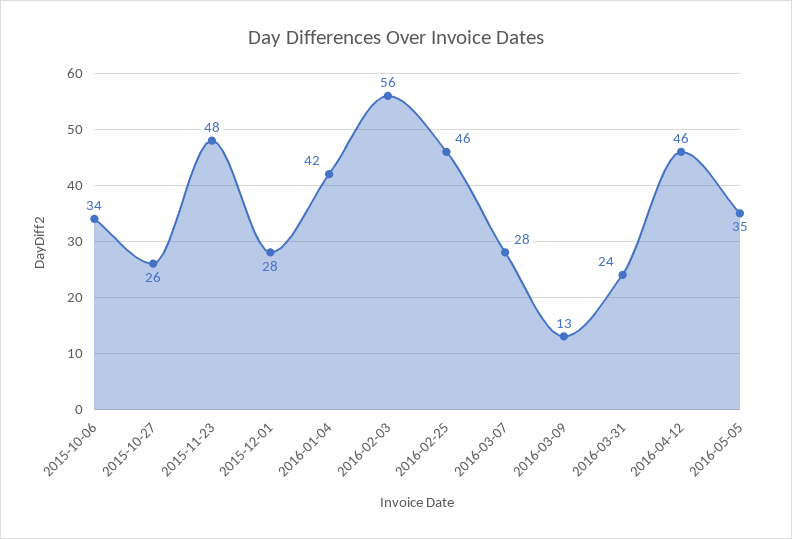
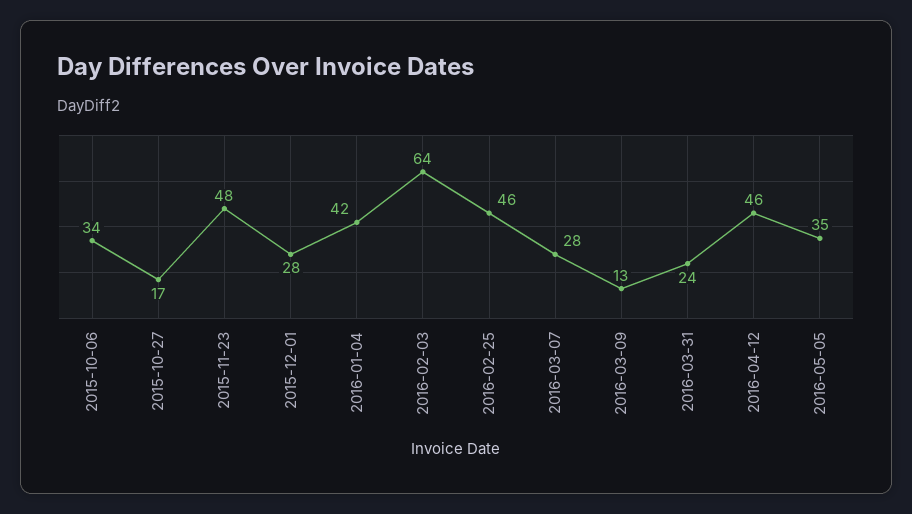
2015-10-27: 26 -> 17
2016-02-03: 56 -> 64

